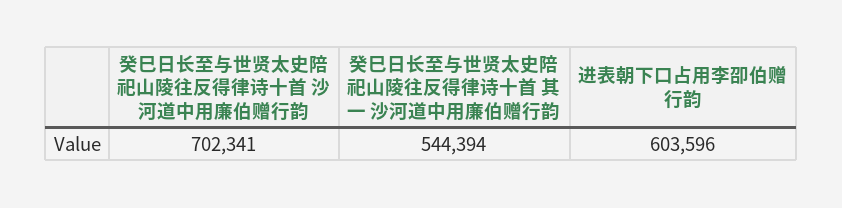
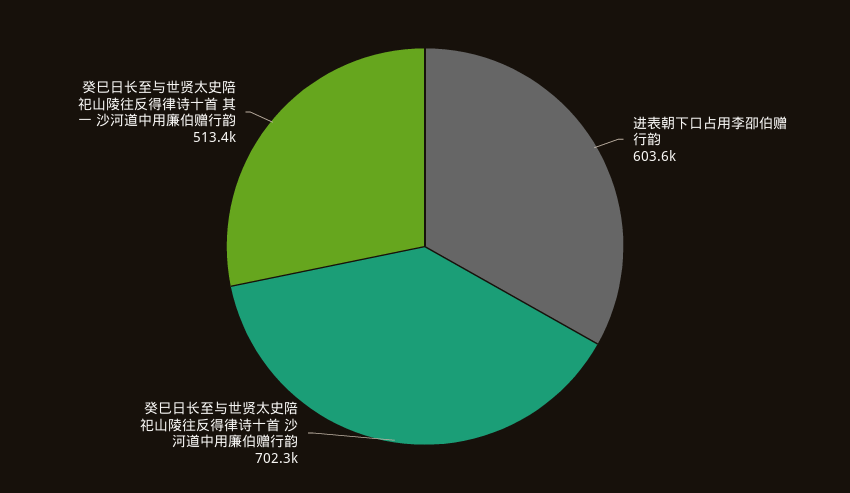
癸巳日长至与世贤太史陪祀山陵往反得律诗十首 其一 沙河道中用廉伯赠行韵: 544394 -> 513400

